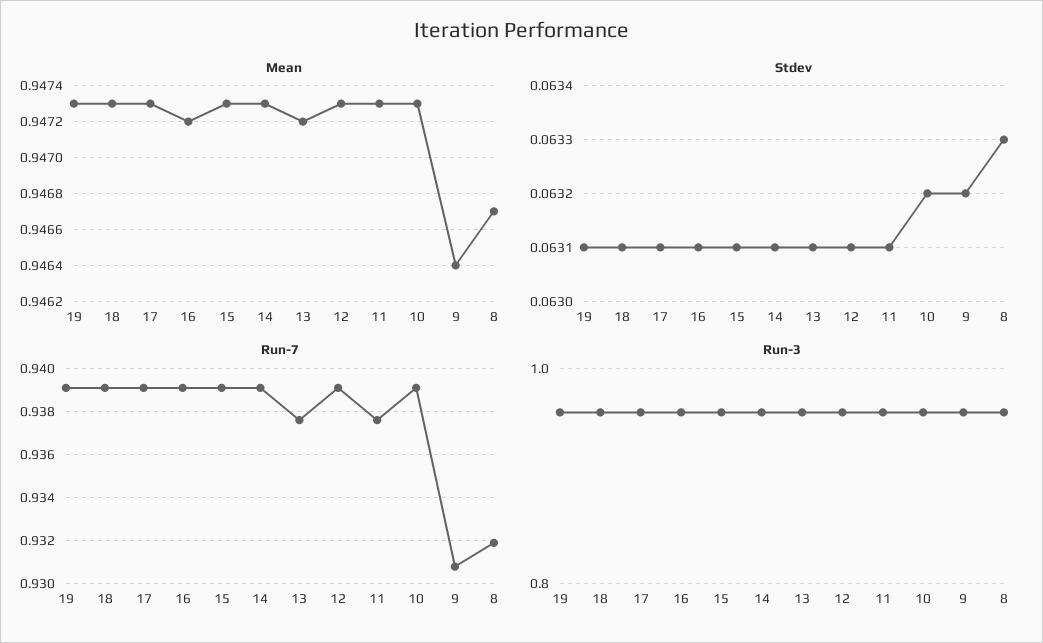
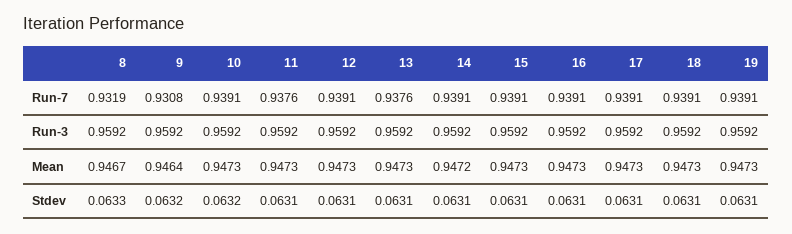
Mean, 16: 0.9472 -> 0.9473
Mean, 14: 0.9473 -> 0.9472
Mean, 13: 0.9472 -> 0.9473

